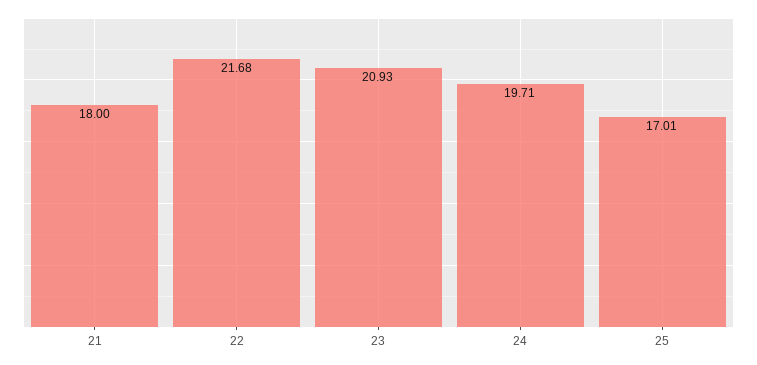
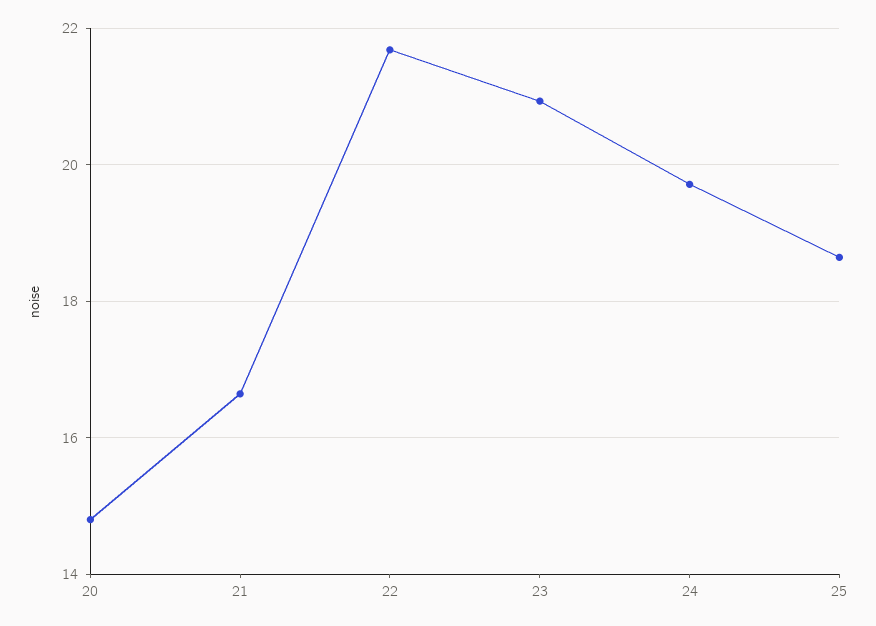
21: 18 -> 16.6
25: 17.01 -> 18.6
20: none -> 14.8

